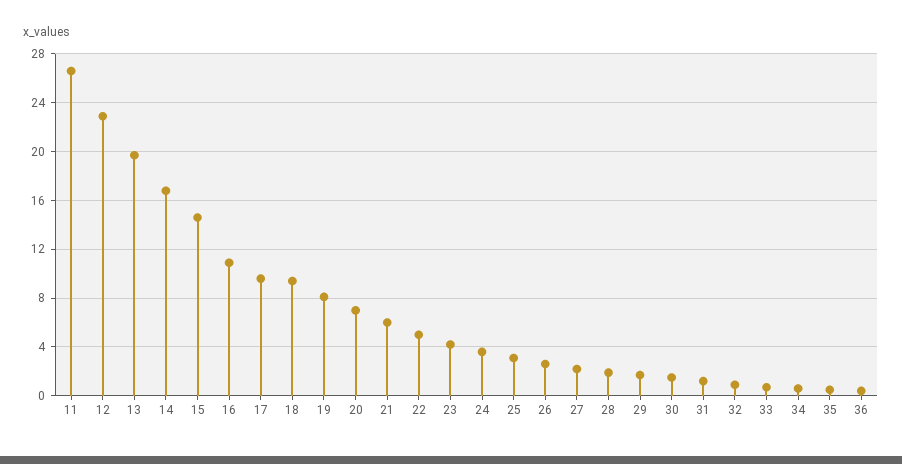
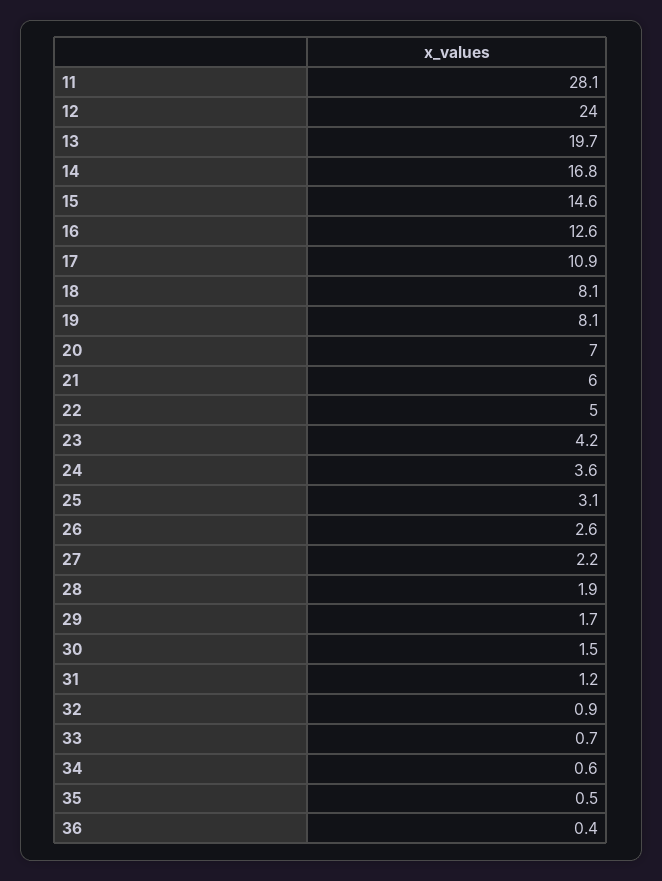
11: 26.5 -> 28.1
12: 23 -> 24
16: 11 -> 12.6
17: 9.5 -> 10.9
18: 9.5 -> 8.1

